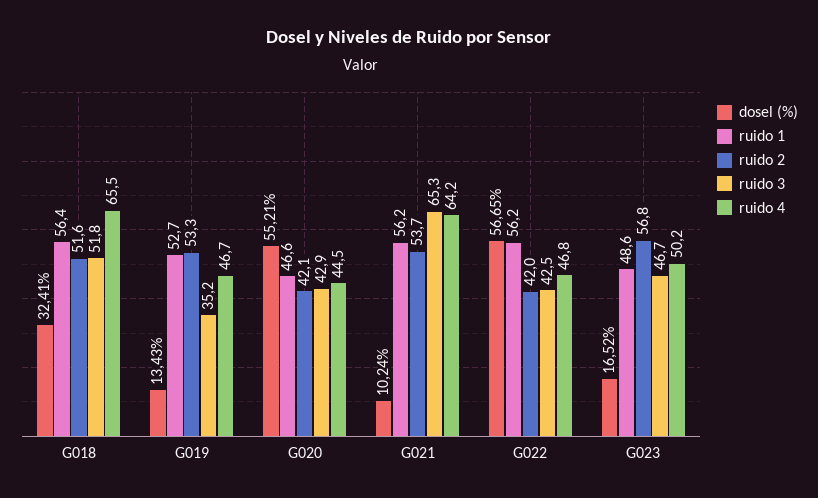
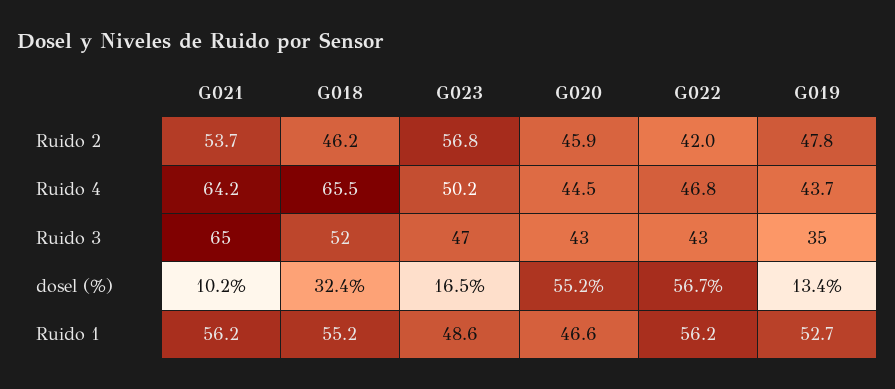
ruido 1, G018: 56.4 -> 55.2
ruido 2, G018: 51.6 -> 46.2
ruido 2, G019: 53.3 -> 47.8
ruido 4, G019: 46.7 -> 43.7
ruido 2, G020: 42.1 -> 45.9

